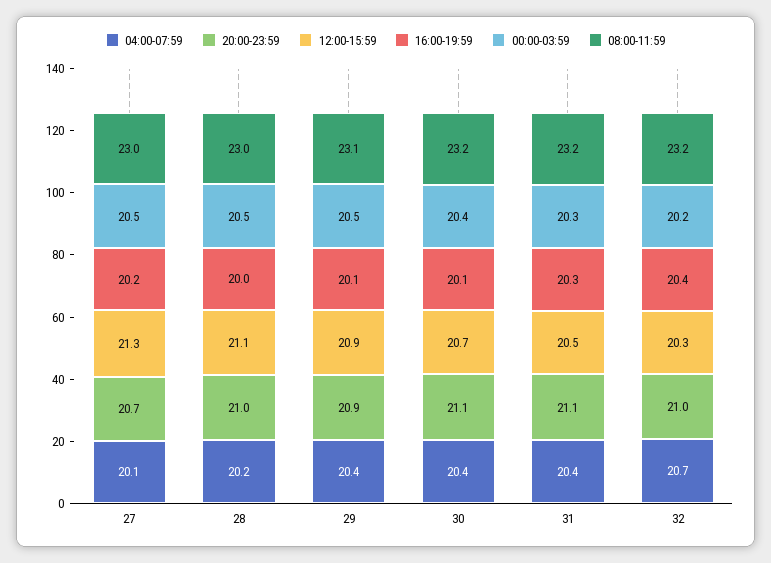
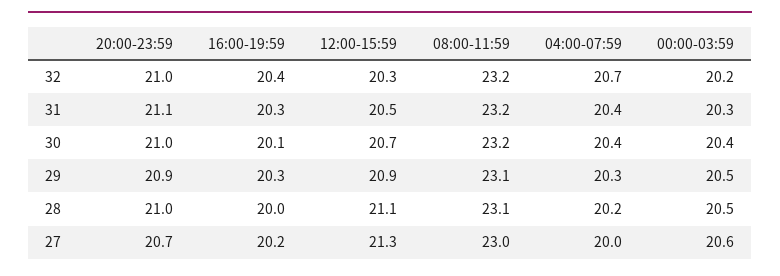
04:00-07:59, 27: 20.1 -> 20
00:00-03:59, 27: 20.5 -> 20.6
08:00-11:59, 28: 23 -> 23.1
04:00-07:59, 29: 20.4 -> 20.3
16:00-19:59, 29: 20.1 -> 20.3
20:00-23:59, 30: 21.1 -> 21

